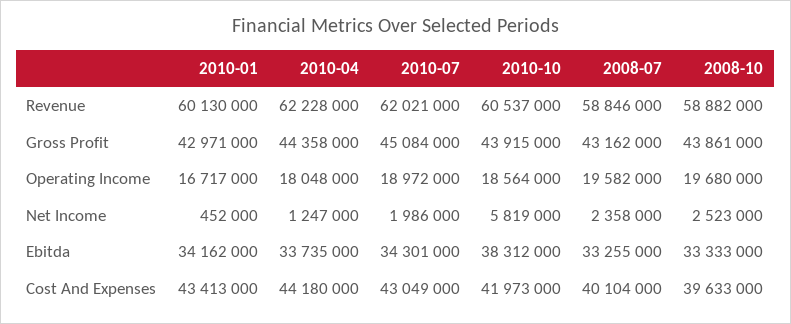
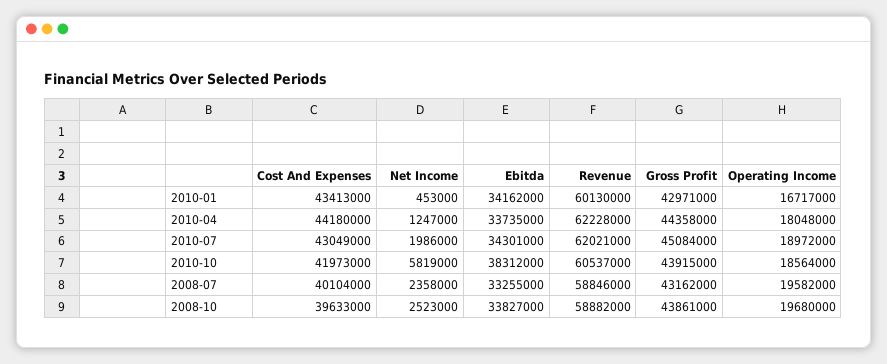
2010-01, Net Income: 452000 -> 453000
2008-10, Ebitda: 33333000 -> 33827000

